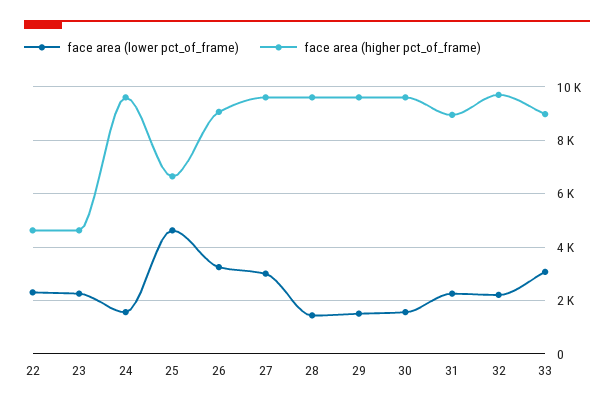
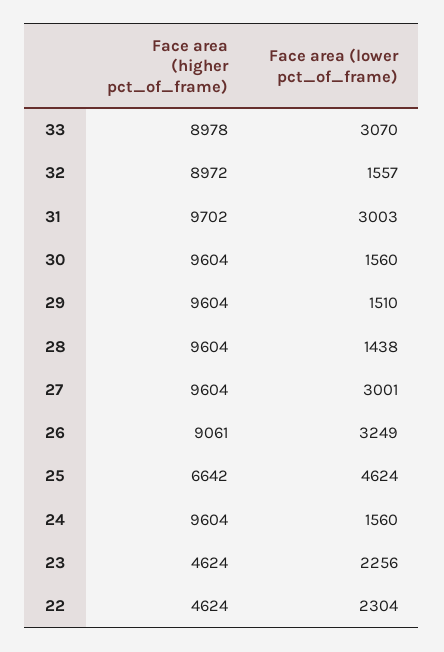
face area (lower pct_of_frame), 31: 2250 -> 3003
face area (higher pct_of_frame), 31: 9000 -> 9702
face area (lower pct_of_frame), 32: 2250 -> 1557
face area (higher pct_of_frame), 32: 9750 -> 8972

